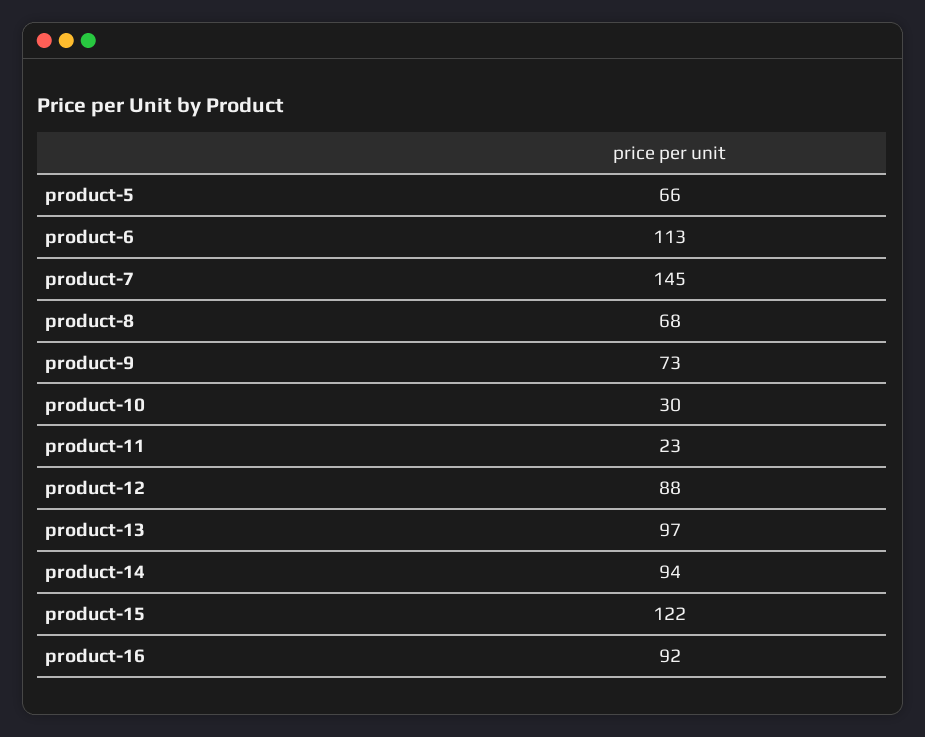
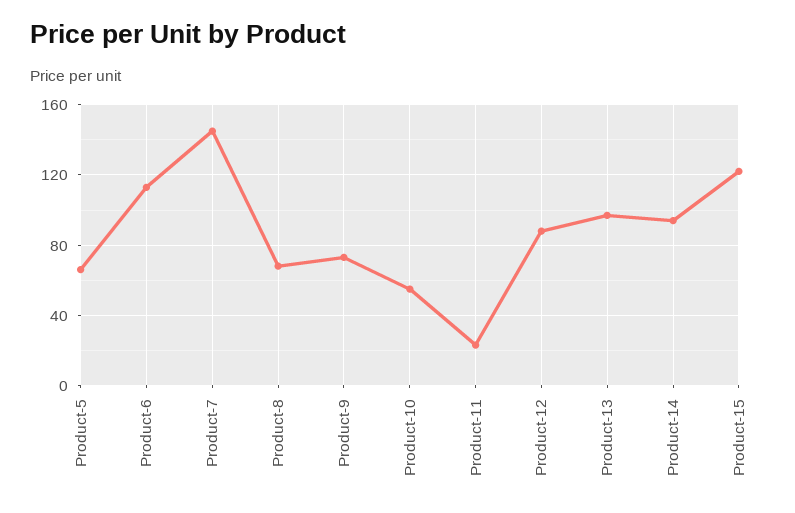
product-10: 30 -> 55
product-16: 92 -> none

